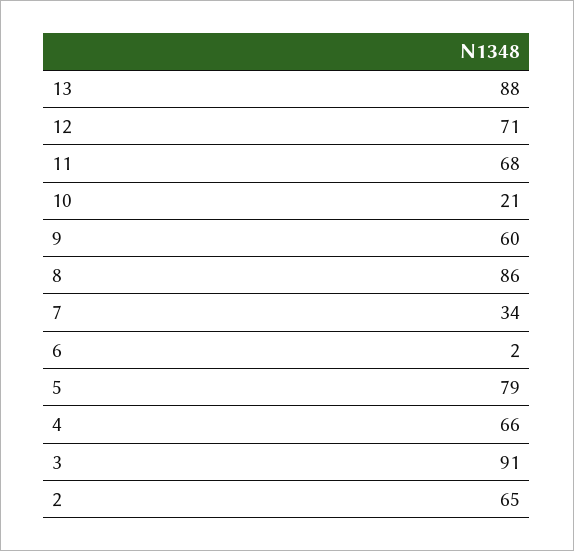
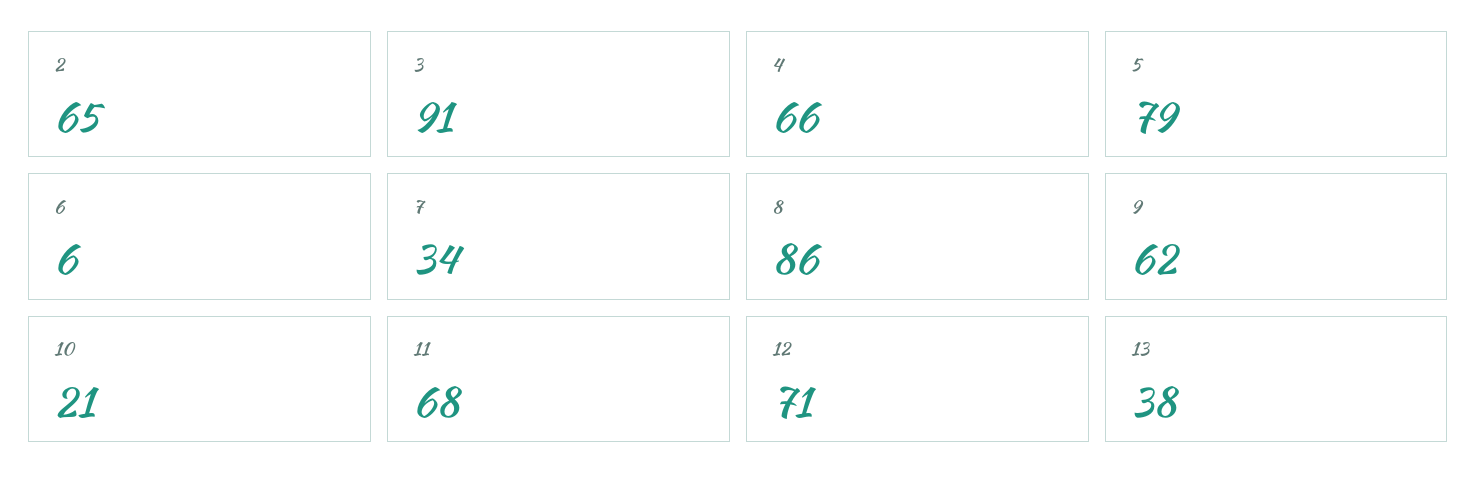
13: 88 -> 38
9: 60 -> 62
6: 2 -> 6

